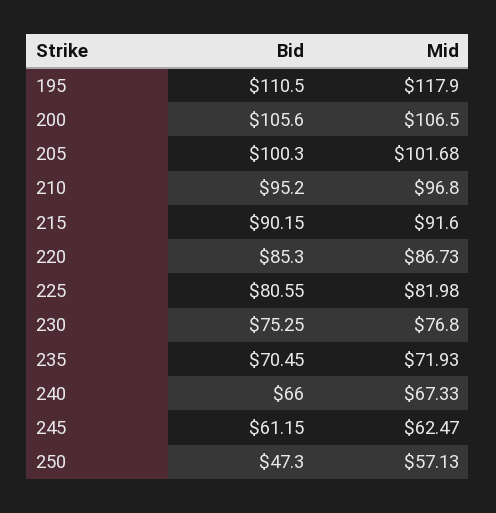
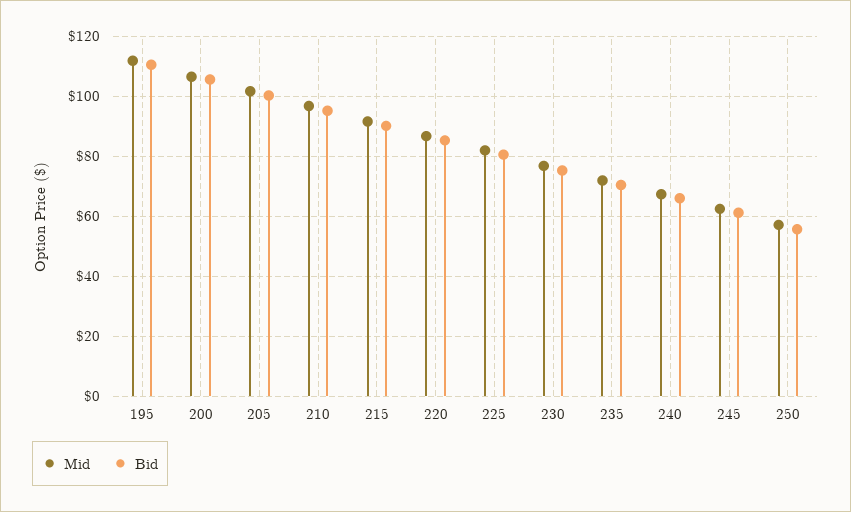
Mid, 195: 117.9 -> 112.5
Bid, 250: 47.3 -> 55

